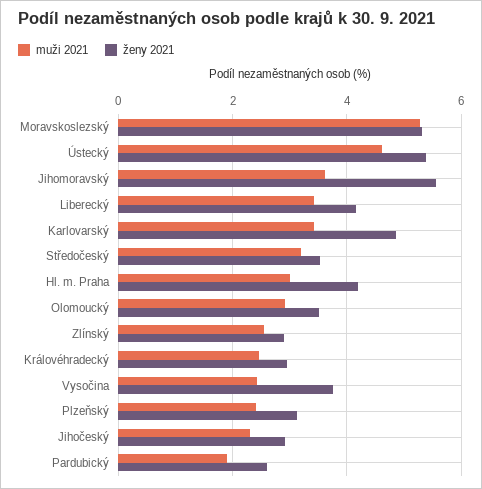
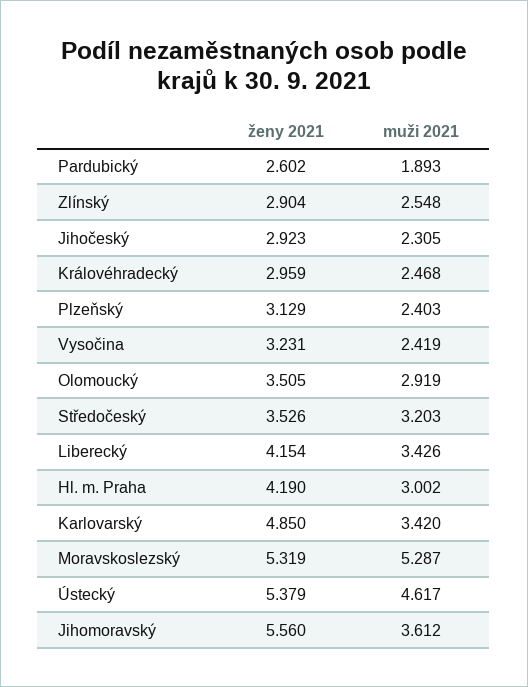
ženy 2021, Vysočina: 3.8 -> 3.231

